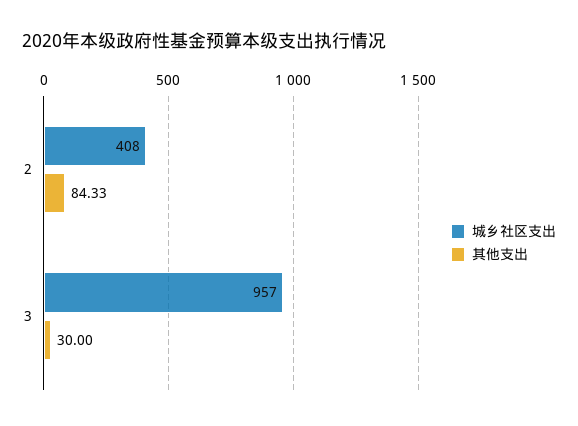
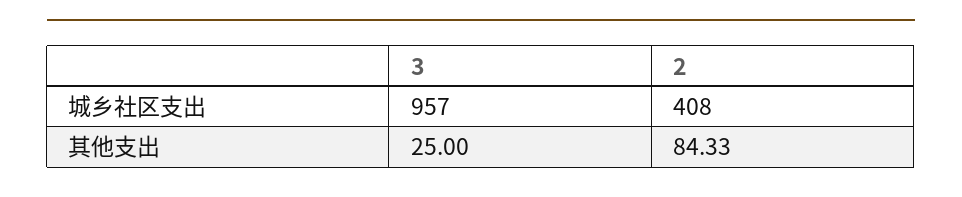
其他支出, 3: 30 -> 25

